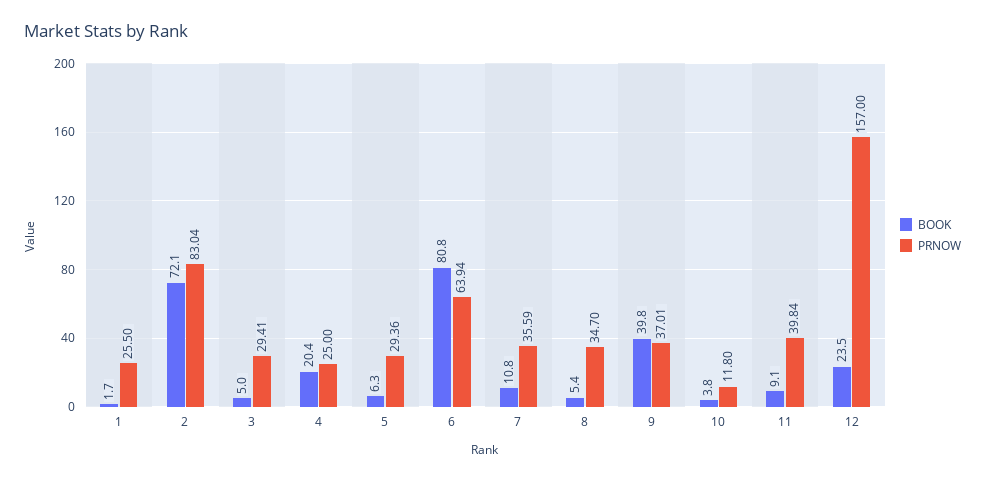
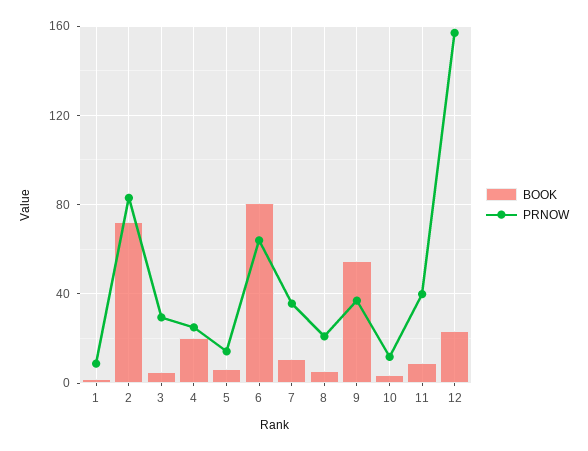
PRNOW, 1: 25.5 -> 10
PRNOW, 5: 29.36 -> 15
PRNOW, 8: 34.7 -> 20
BOOK, 9: 39.8 -> 55

